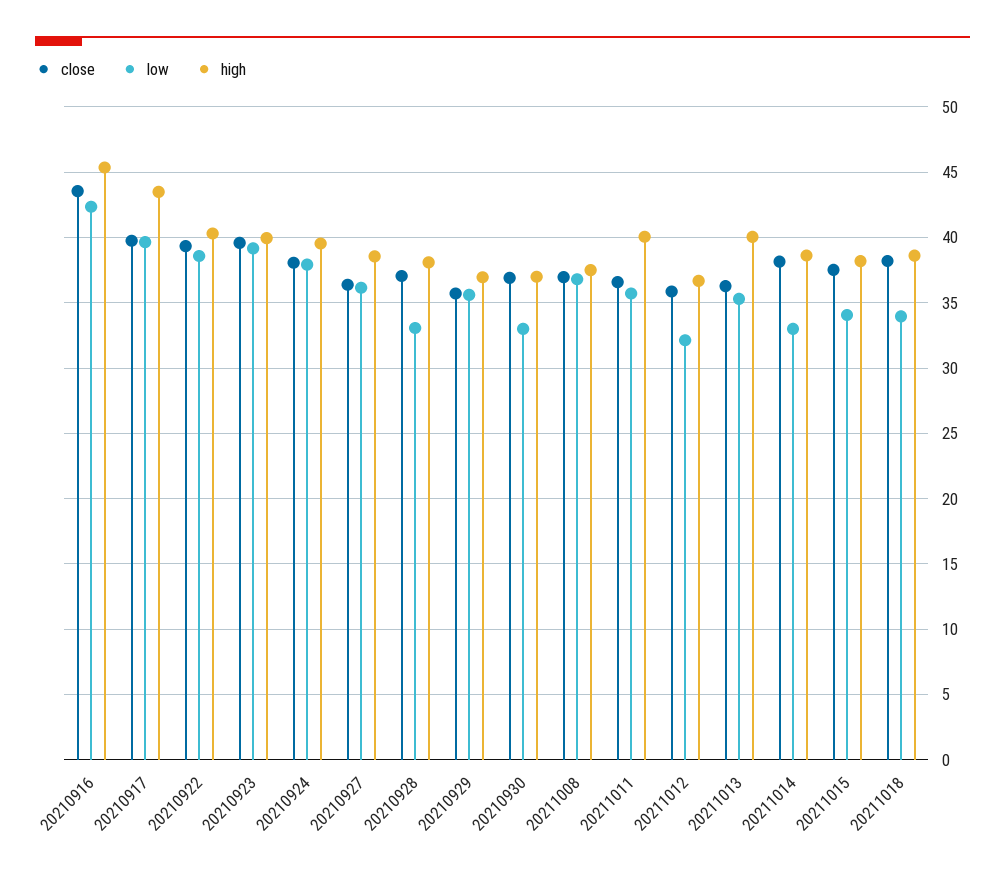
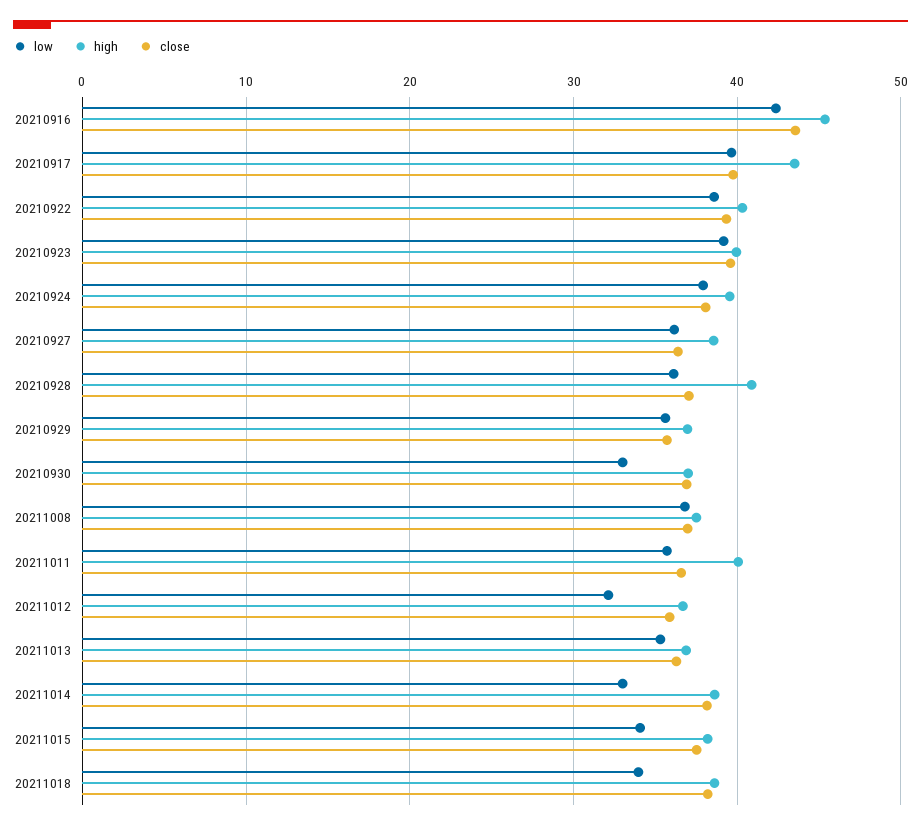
low, 20210928: 33 -> 36
high, 20210928: 38 -> 41
high, 20211013: 40 -> 37

